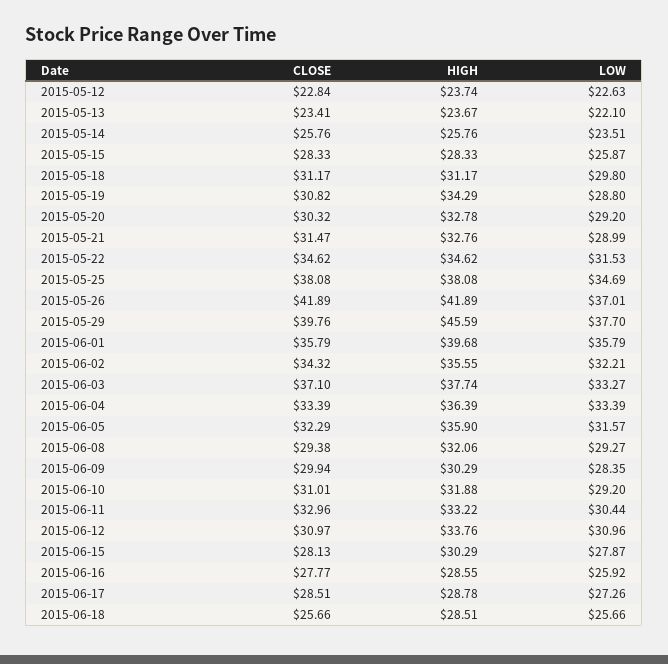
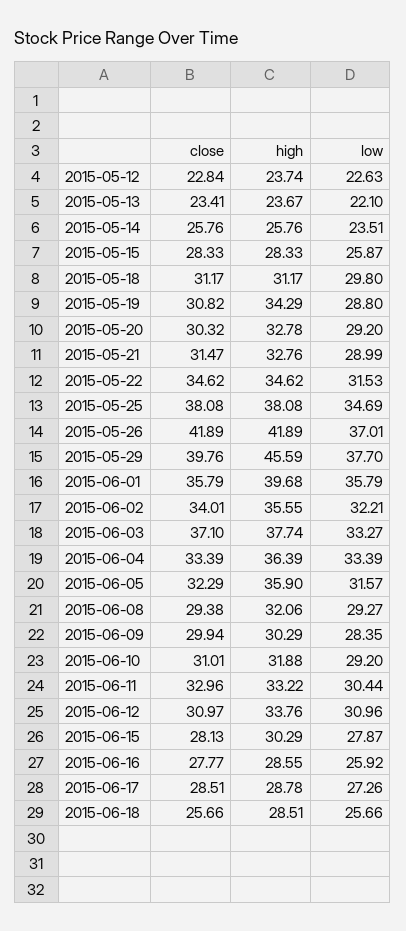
CLOSE, 2015-06-02: 34.32 -> 34.01

